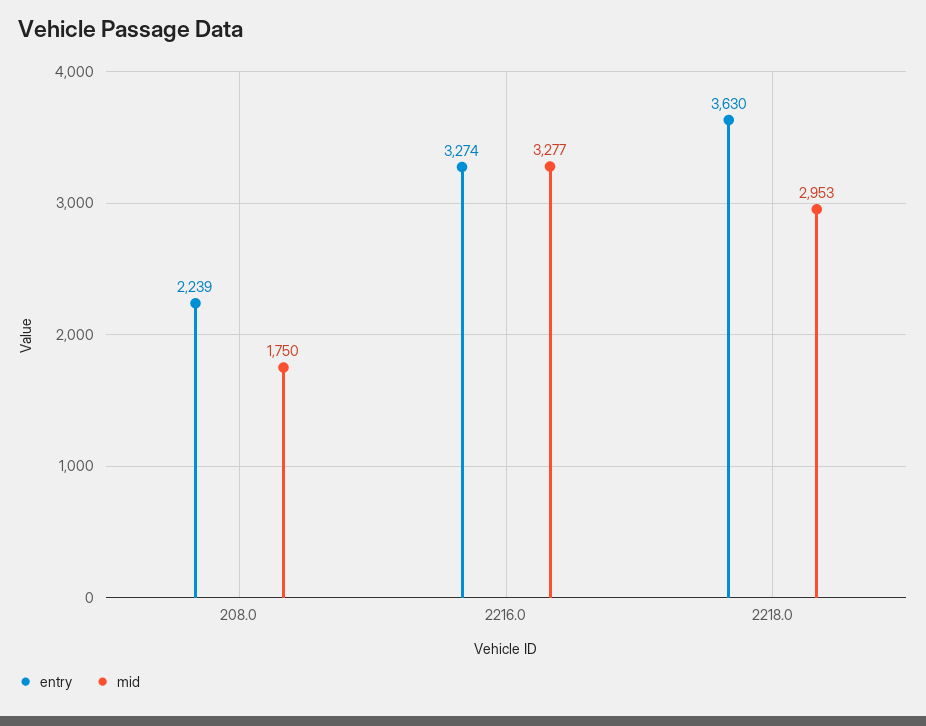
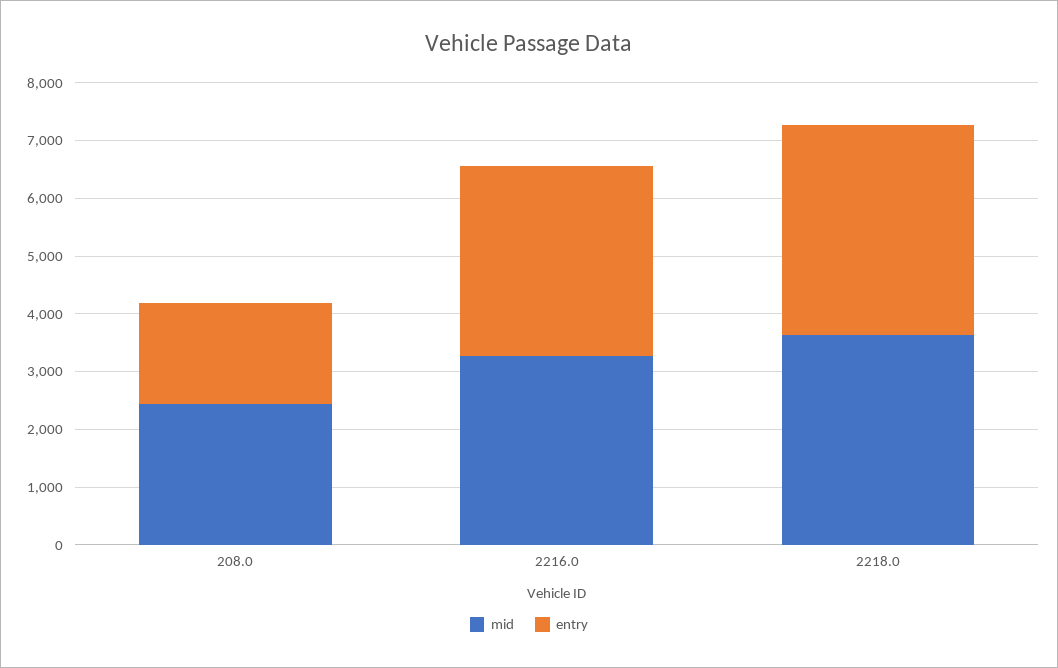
entry, 208.0: 2239 -> 1800
mid, 208.0: 1750 -> 2400
mid, 2218.0: 2953 -> 3600

